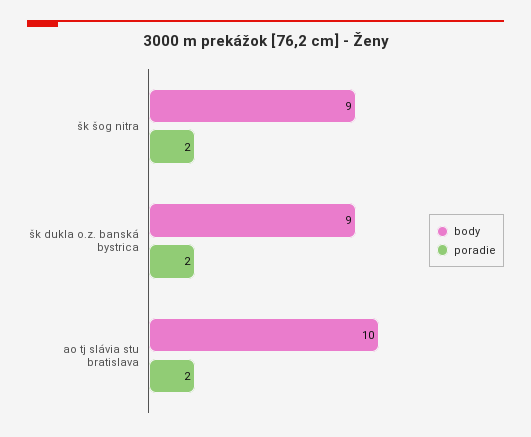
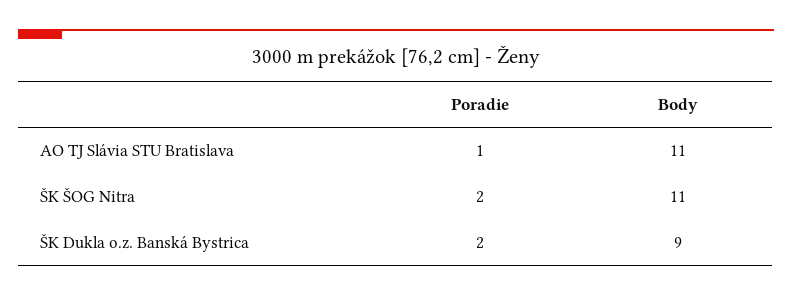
body, šk šog nitra: 9 -> 11
body, ao tj slávia stu bratislava: 10 -> 11
poradie, ao tj slávia stu bratislava: 2 -> 1

